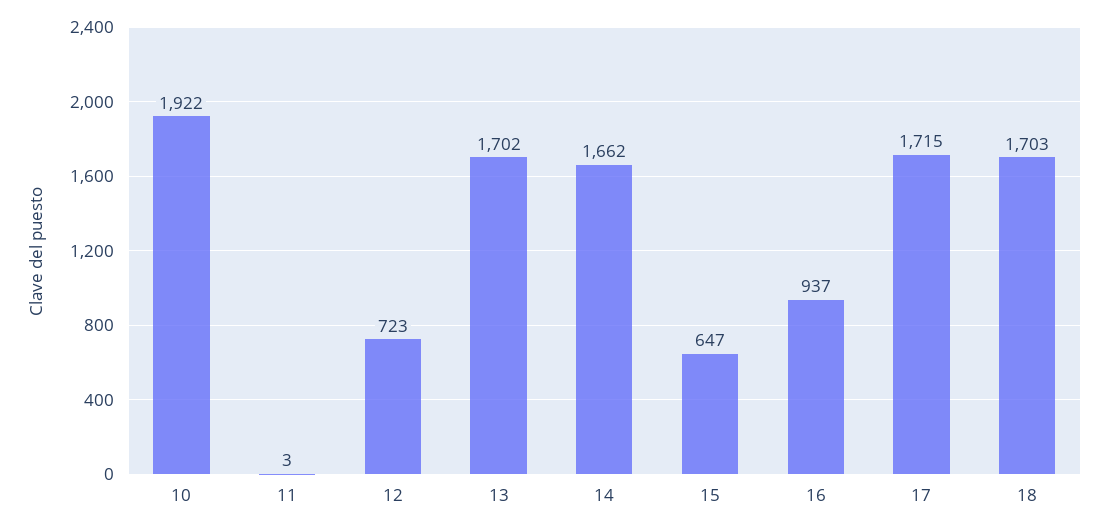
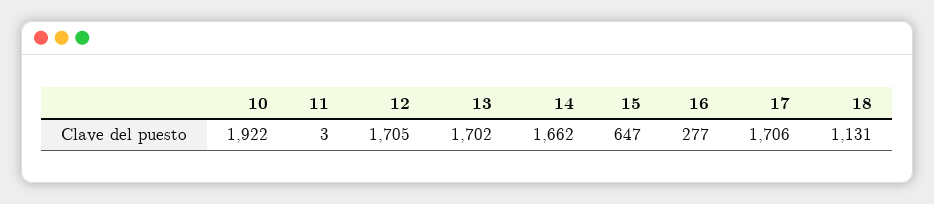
12: 723 -> 1705
16: 937 -> 277
17: 1715 -> 1706
18: 1703 -> 1131

